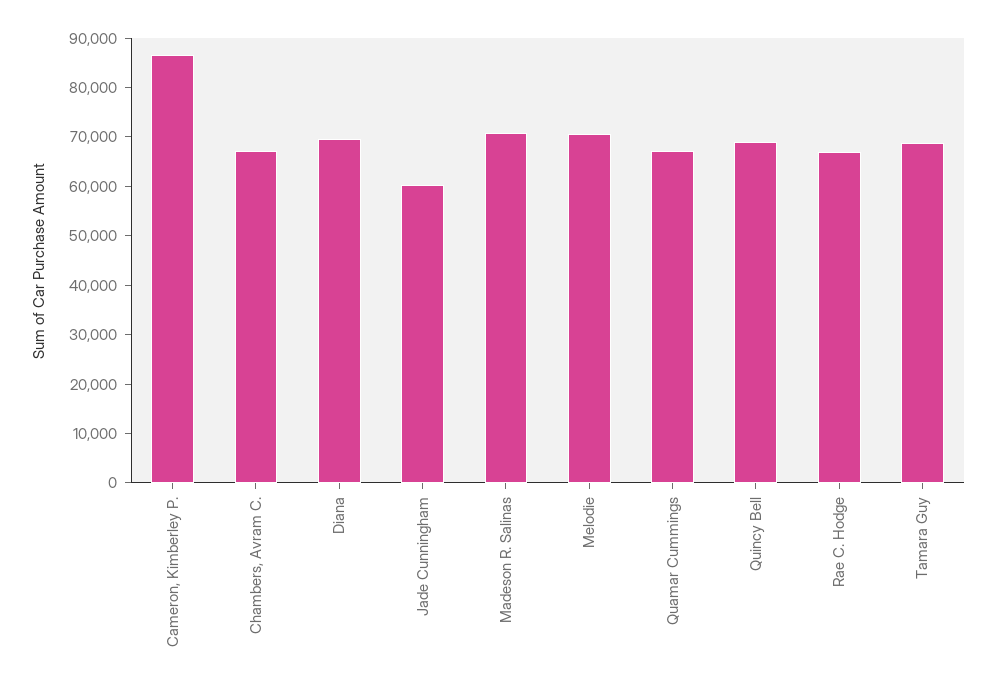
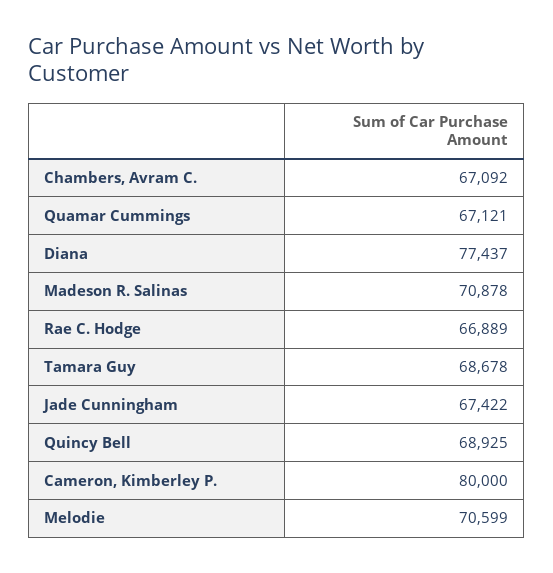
Cameron, Kimberley P.: 86000 -> 80000
Diana: 70000 -> 77437
Jade Cunningham: 60000 -> 67422

